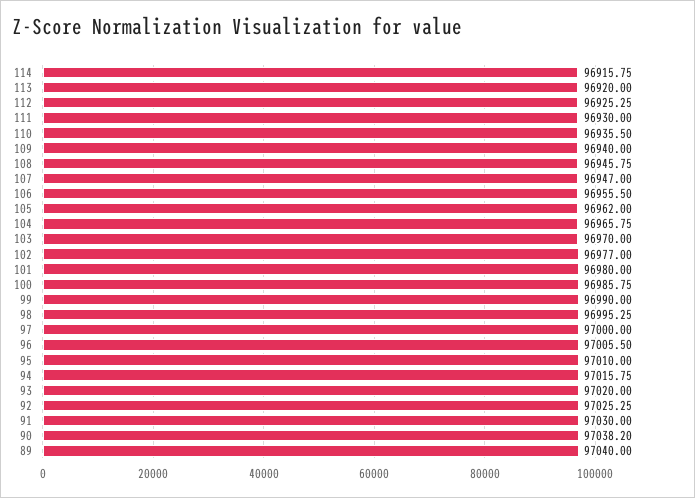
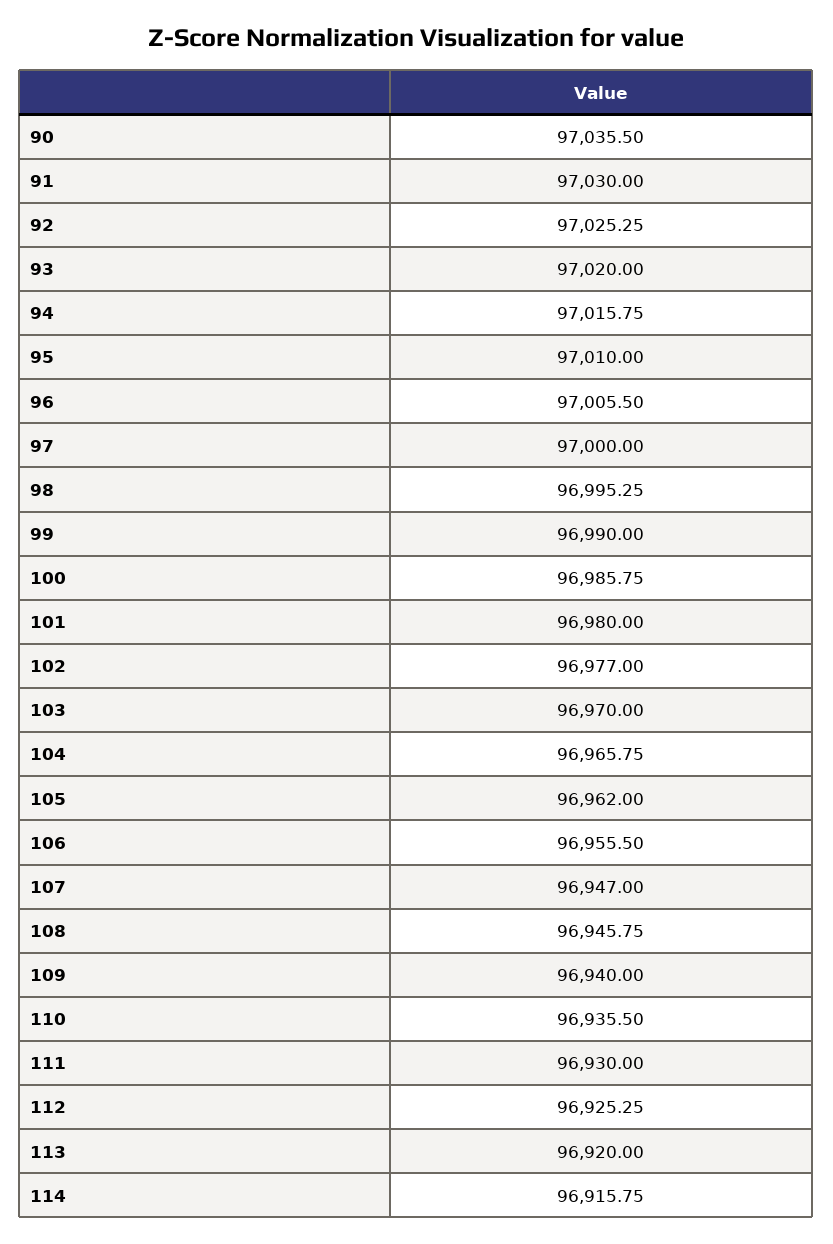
90: 97038.2 -> 97035.5
89: 97040 -> none

